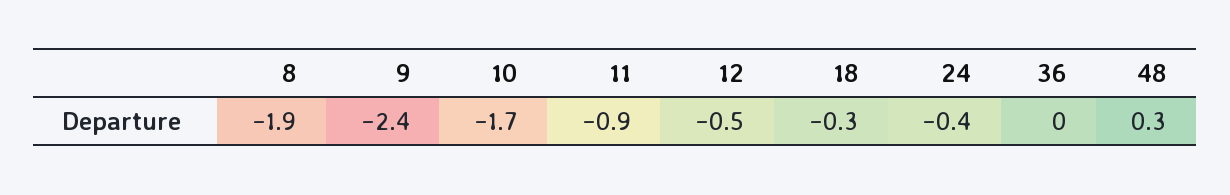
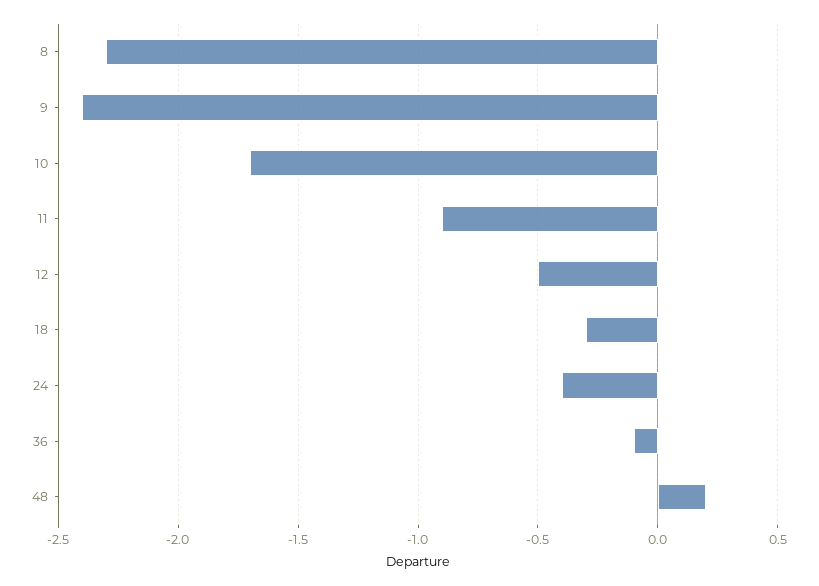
8: -1.9 -> -2.3
36: 0 -> -0.1
48: 0.3 -> 0.2

